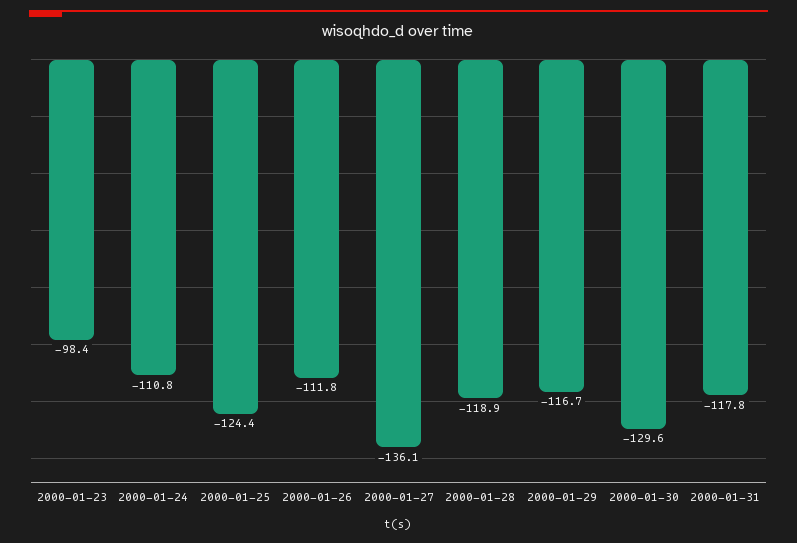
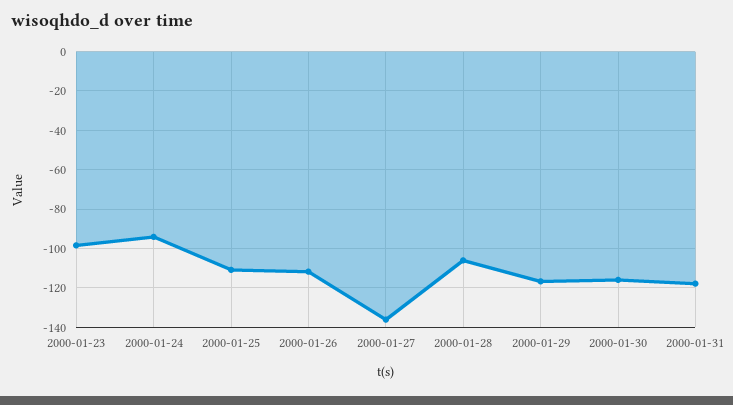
2000-01-24: -110.8 -> -95
2000-01-25: -124.4 -> -110
2000-01-28: -118.9 -> -105
2000-01-30: -129.6 -> -115

